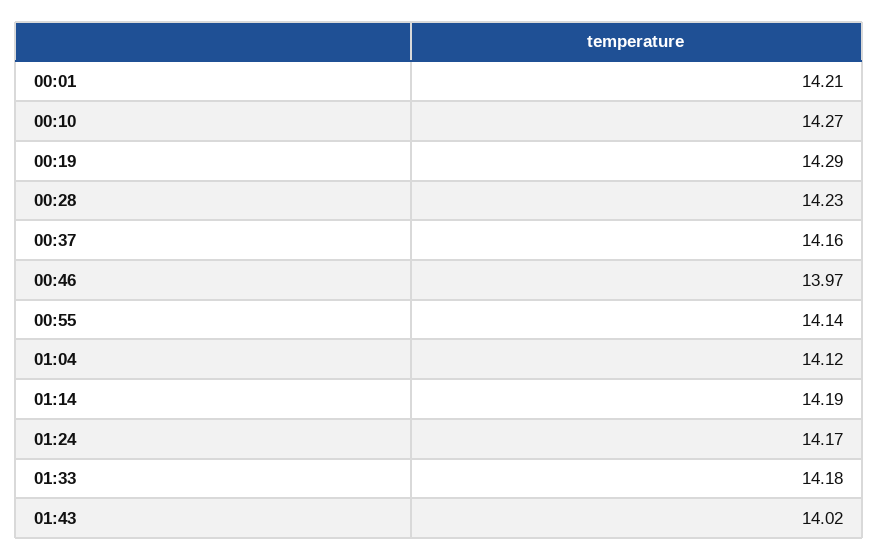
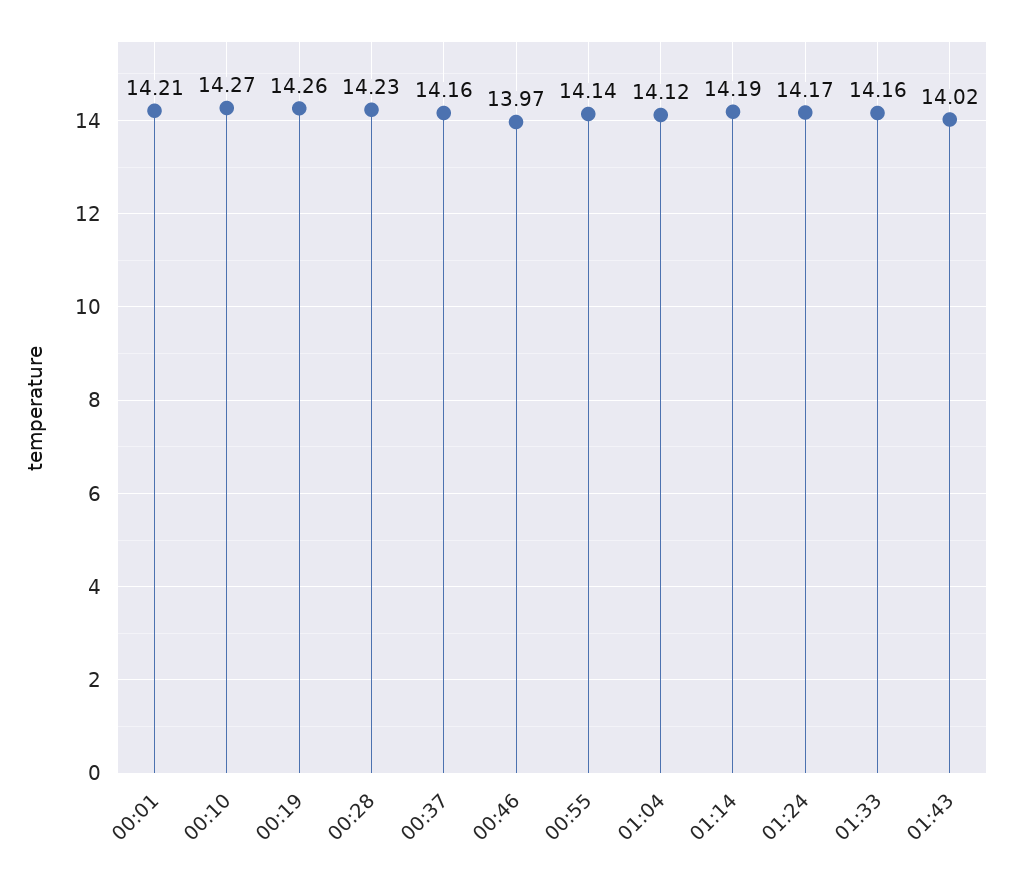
00:19: 14.29 -> 14.26
01:33: 14.18 -> 14.16

